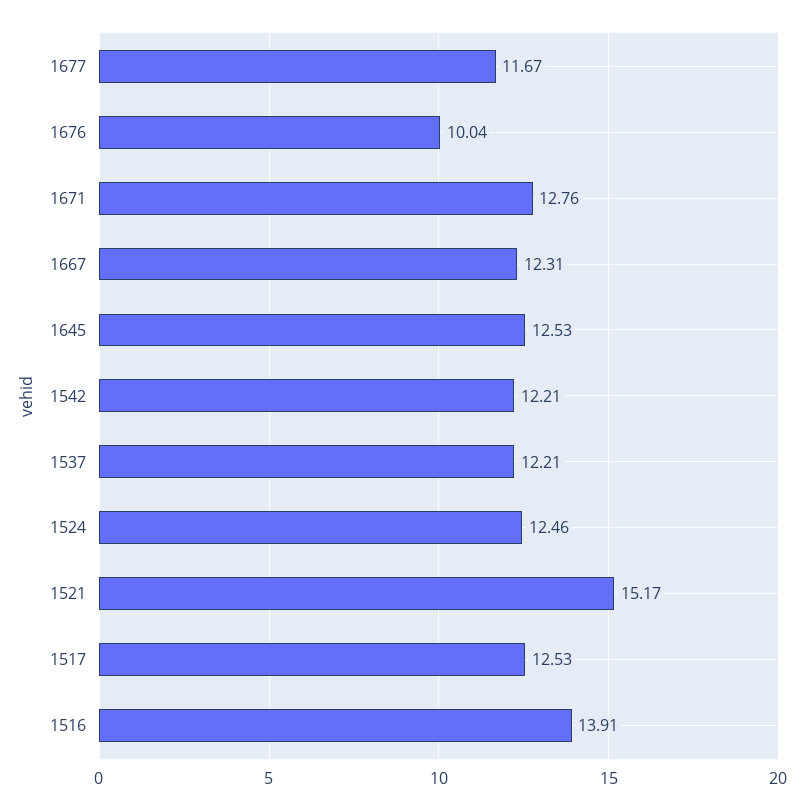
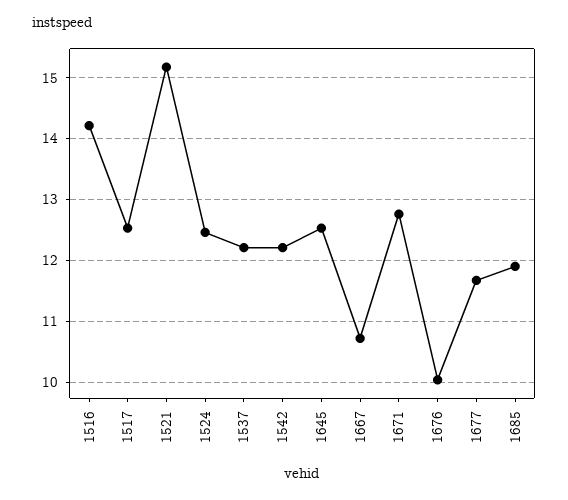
1667: 12.31 -> 10.7
1516: 13.91 -> 14.2
1685: none -> 11.9

